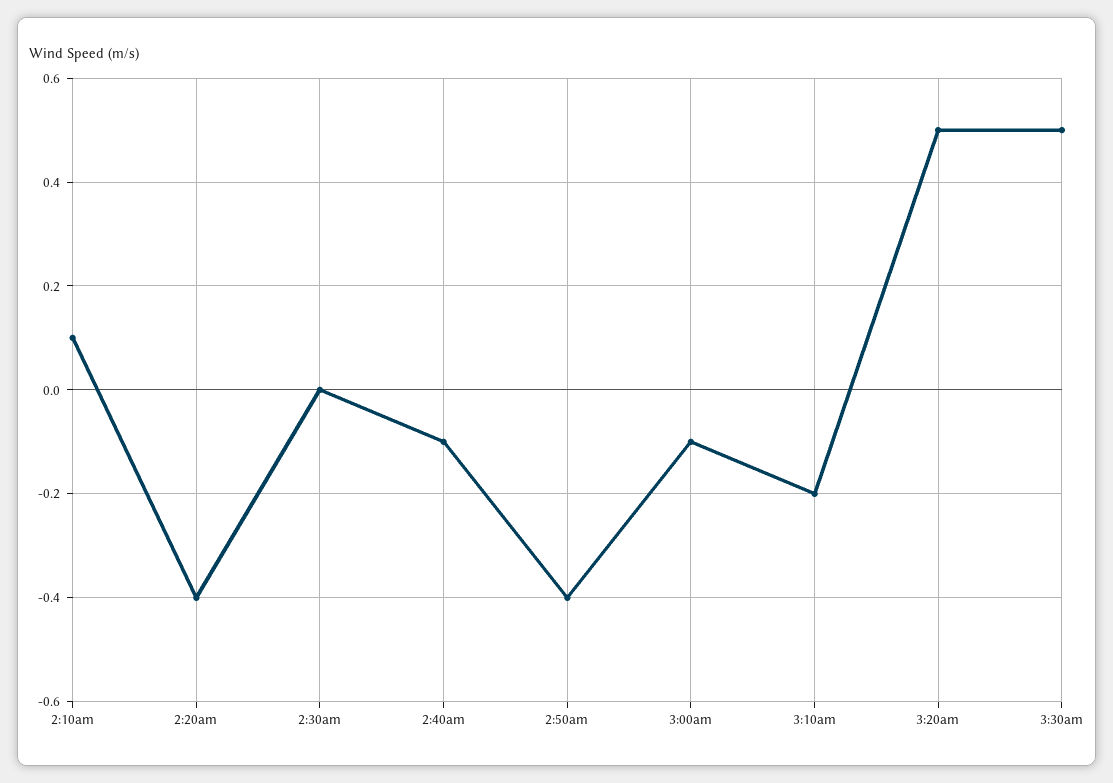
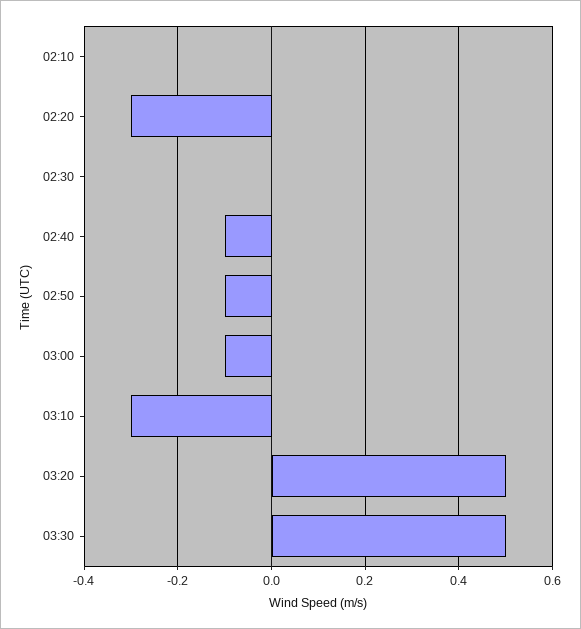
2:10am: 0.1 -> 0
2:20am: -0.4 -> -0.3
2:50am: -0.4 -> -0.1
3:10am: -0.2 -> -0.3

